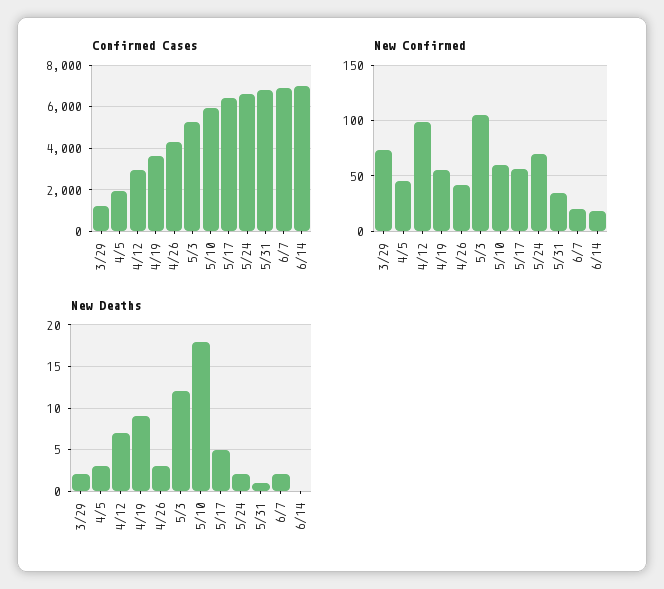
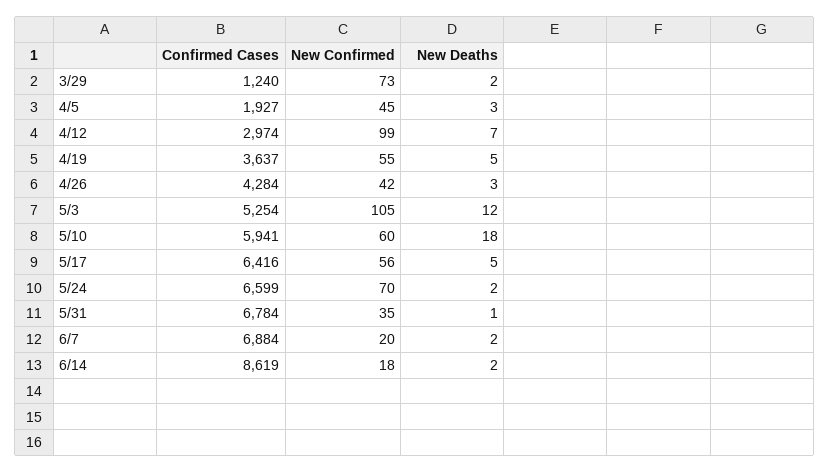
Confirmed Cases, 6/14: 7000 -> 8619
New Deaths, 4/19: 9 -> 5
New Deaths, 6/14: 0 -> 2

